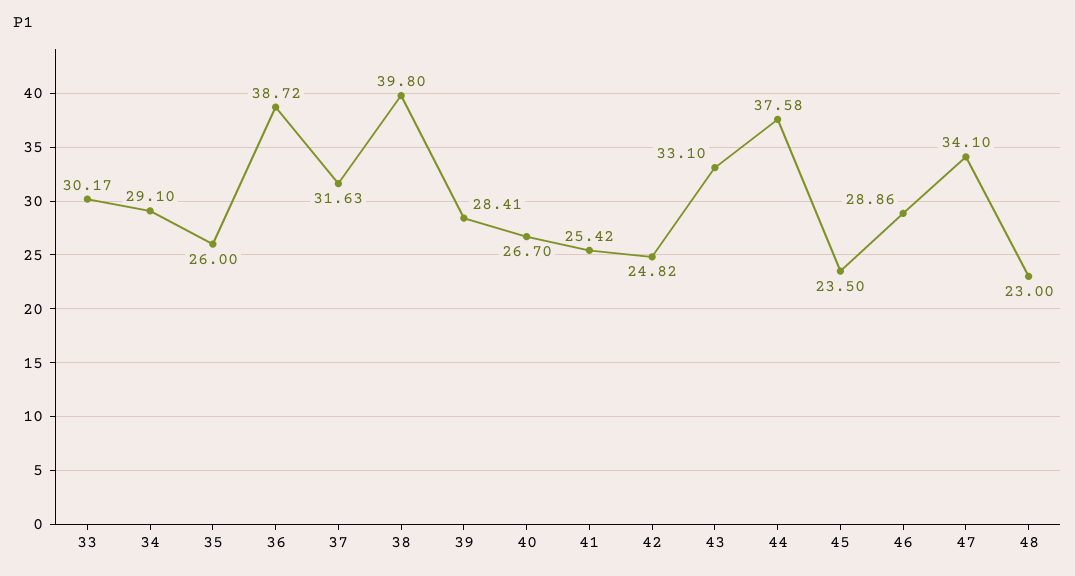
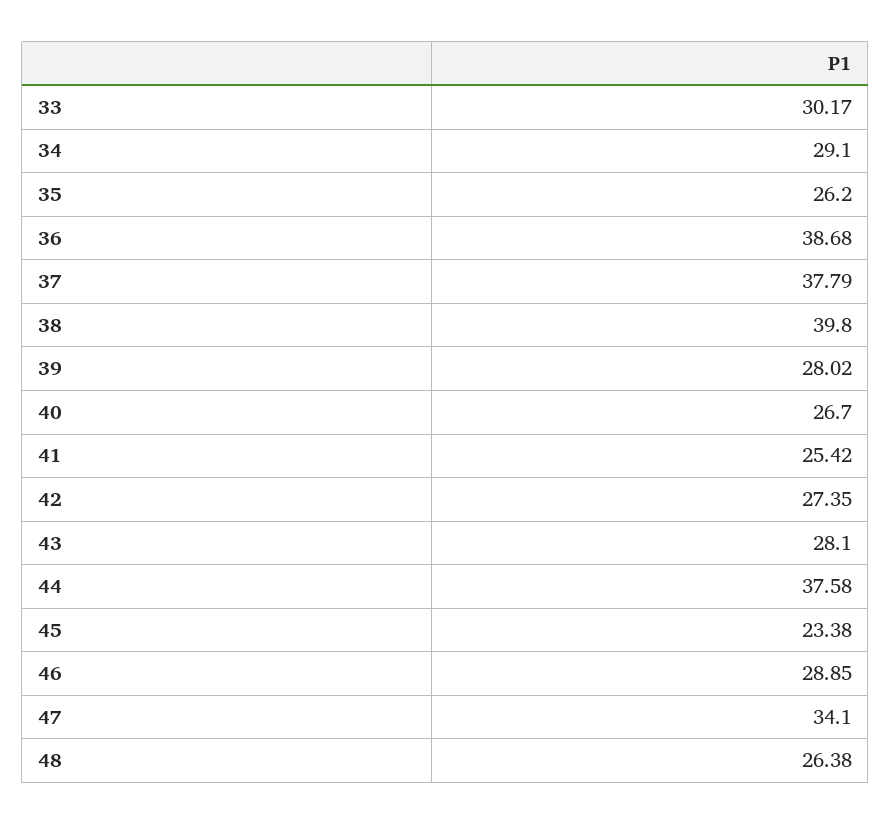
35: 26 -> 26.2
36: 38.72 -> 38.68
37: 31.63 -> 37.79
39: 28.41 -> 28.02
42: 24.82 -> 27.35
43: 33.1 -> 28.1
45: 23.5 -> 23.38
46: 28.86 -> 28.85
48: 23 -> 26.38

